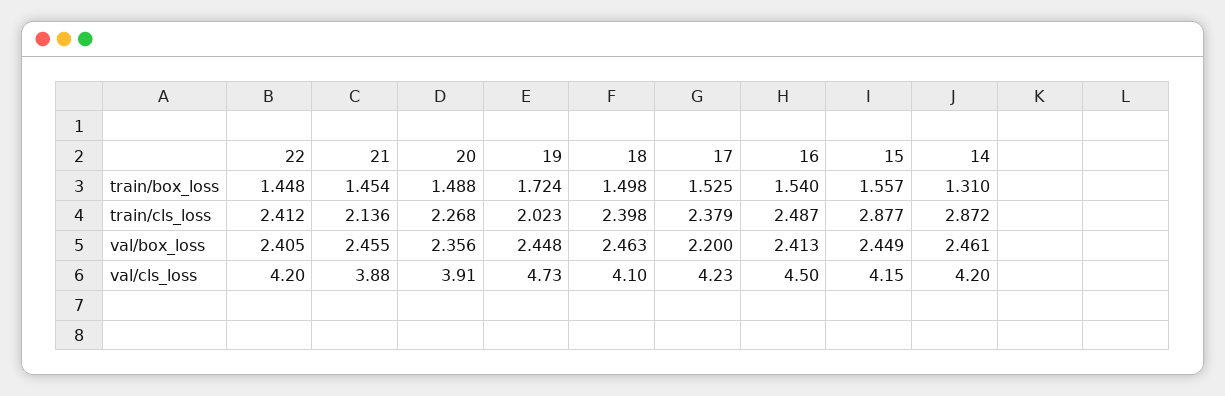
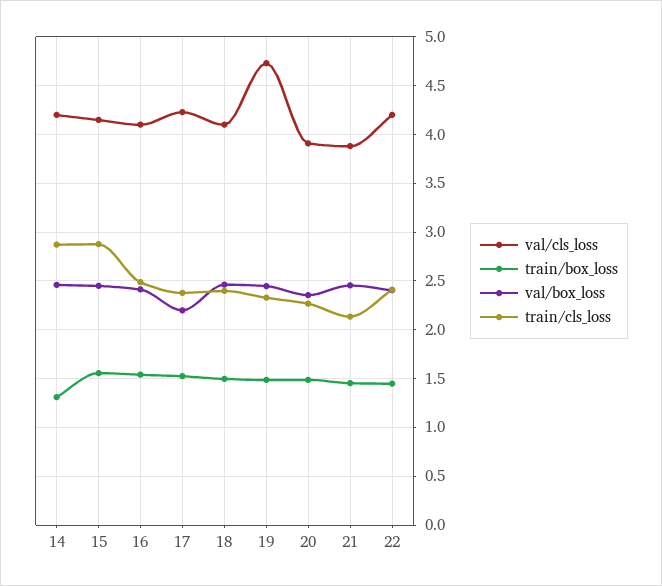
train/box_loss, 19: 1.724 -> 1.5
train/cls_loss, 19: 2.023 -> 2.3
val/cls_loss, 16: 4.5 -> 4.1

